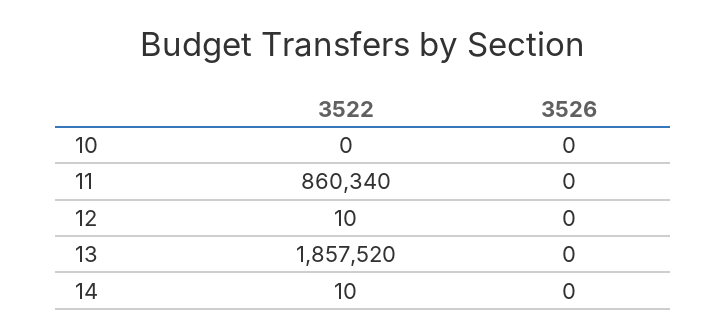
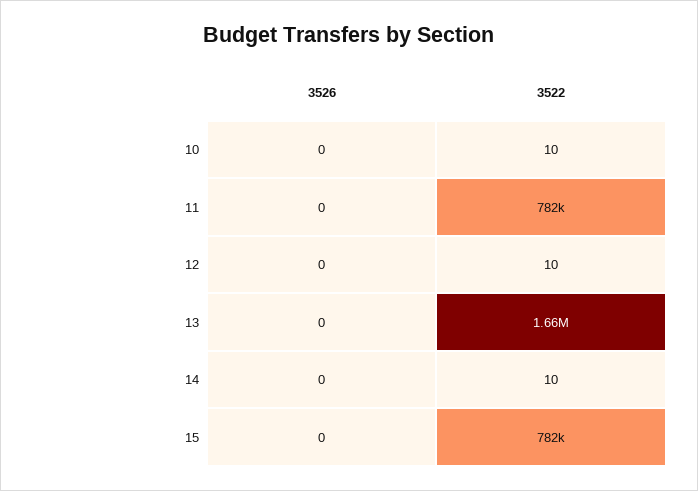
3522, 10: 0 -> 10
3522, 11: 860340 -> 782000
3522, 13: 1857520 -> 1660000
3526, 15: none -> 0
3522, 15: none -> 782000

